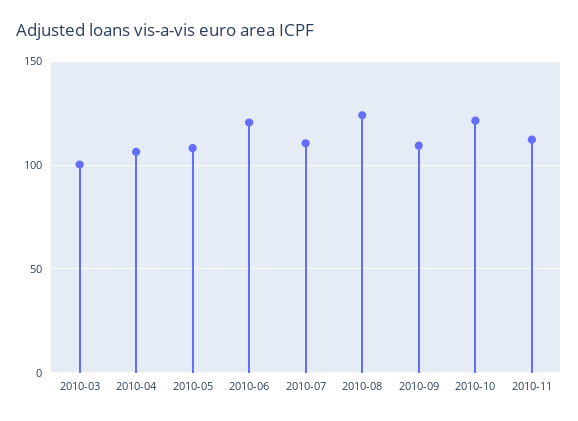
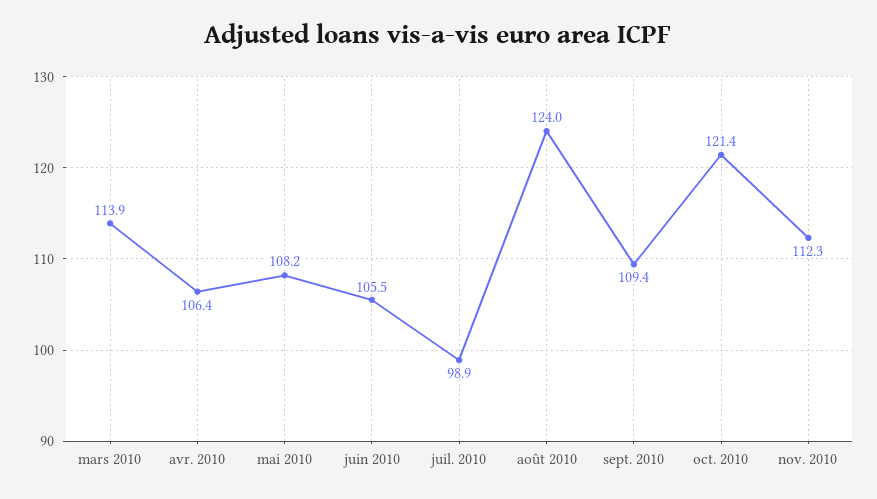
2010-03: 100 -> 113.9
2010-06: 120 -> 105.5
2010-07: 110 -> 98.9

